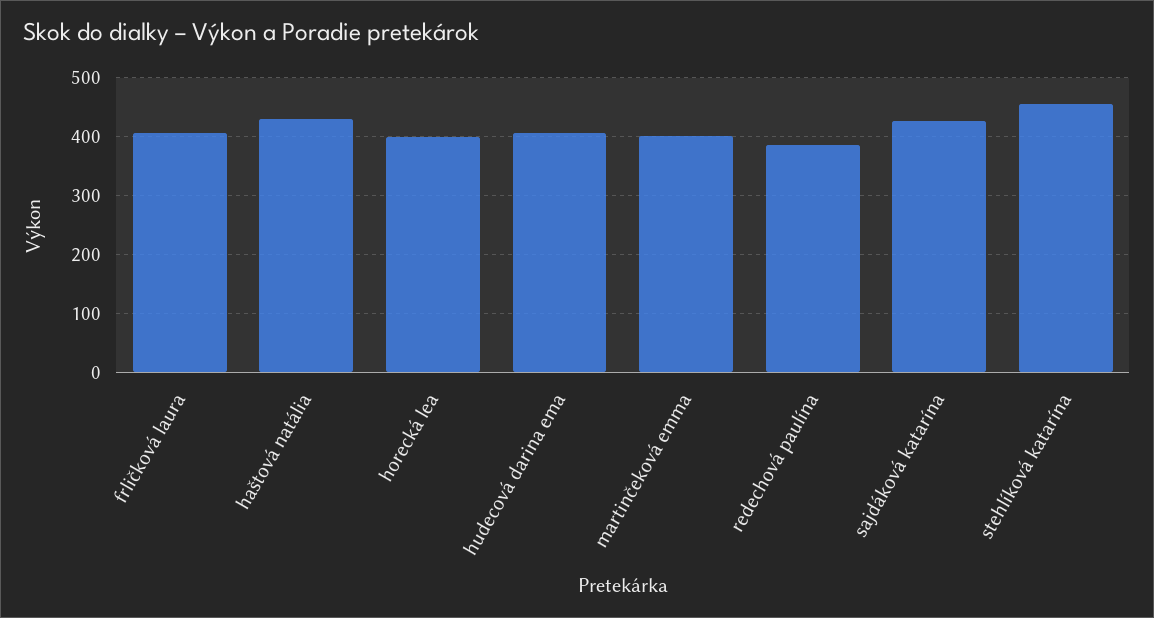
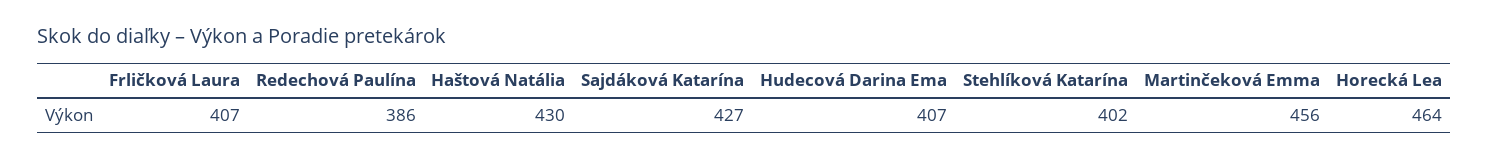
horecká lea: 400 -> 464
martinčeková emma: 400 -> 456
stehlíková katarína: 460 -> 402

